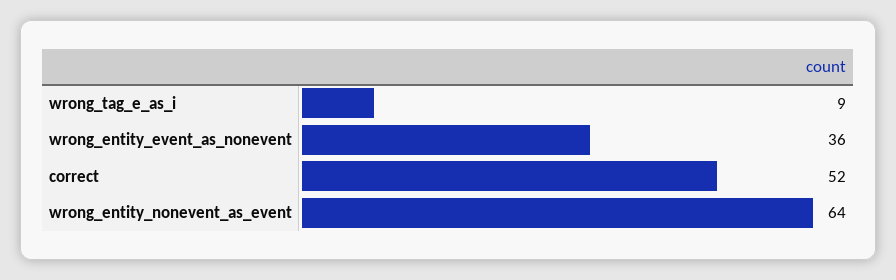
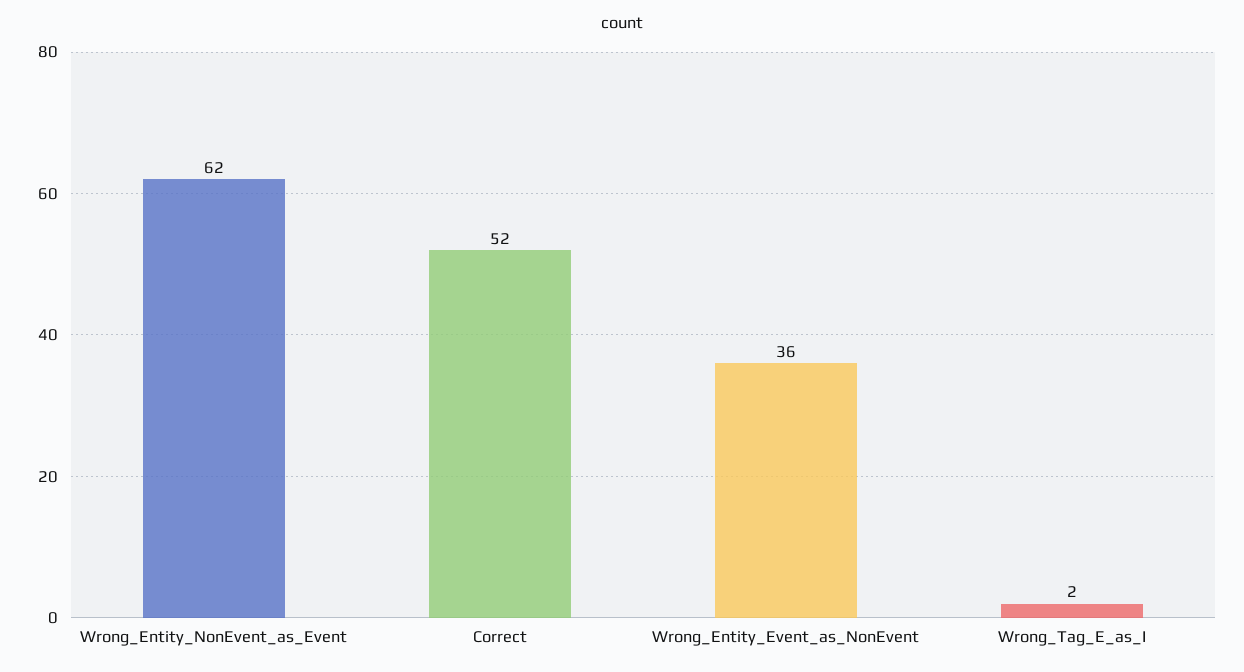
wrong_tag_e_as_i: 9 -> 2
wrong_entity_nonevent_as_event: 64 -> 62

